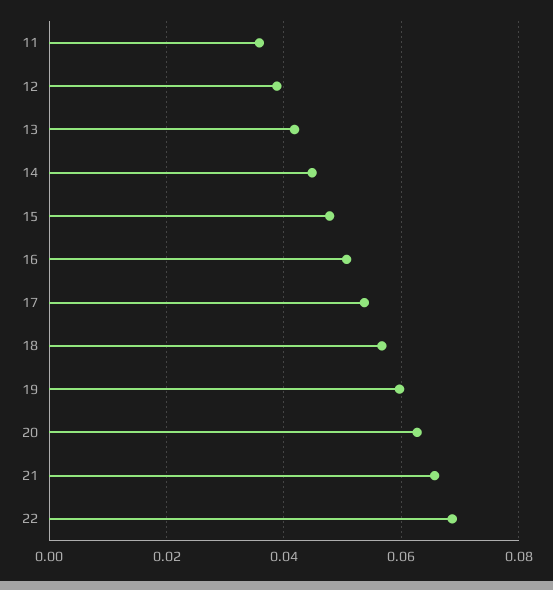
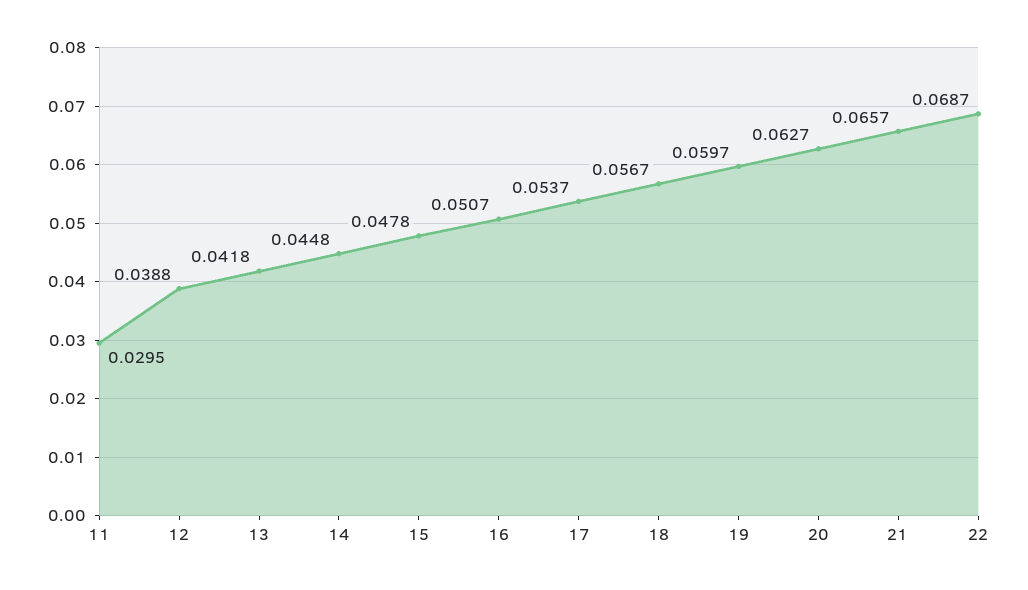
11: 0.036 -> 0.0295

